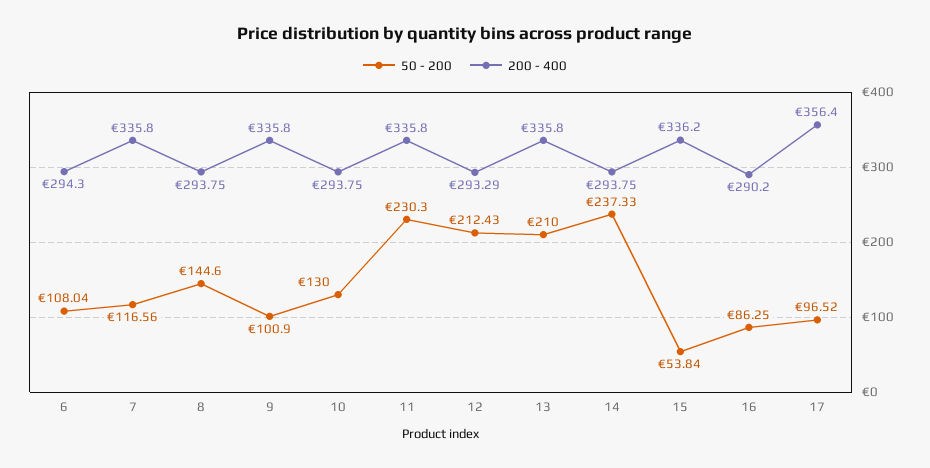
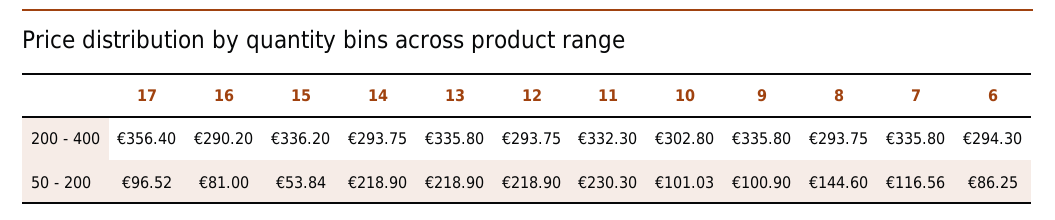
50 - 200, 6: 108.04 -> 86.25
50 - 200, 10: 130 -> 101.03
200 - 400, 10: 293.75 -> 302.8
200 - 400, 11: 335.8 -> 332.3
50 - 200, 12: 212.43 -> 218.9
200 - 400, 12: 293.29 -> 293.75
50 - 200, 13: 210 -> 218.9
50 - 200, 14: 237.33 -> 218.9
50 - 200, 16: 86.25 -> 81

